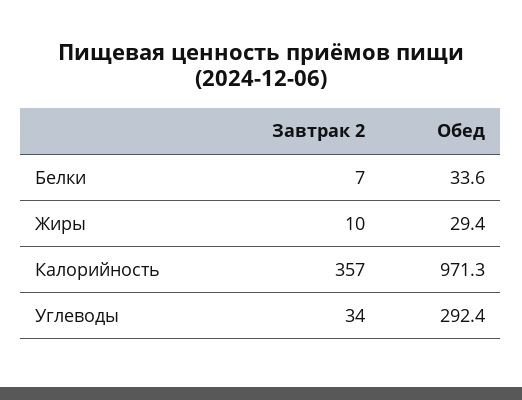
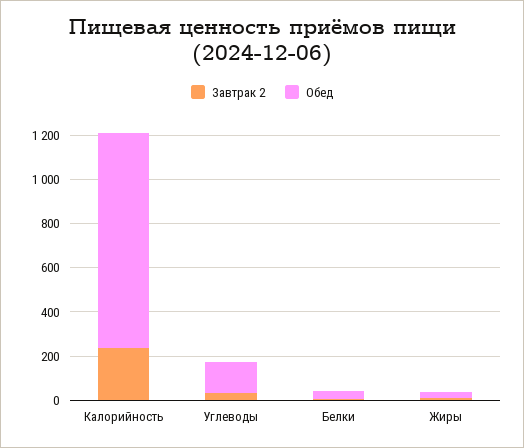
Завтрак 2, Калорийность: 357 -> 250
Обед, Углеводы: 292.4 -> 150

